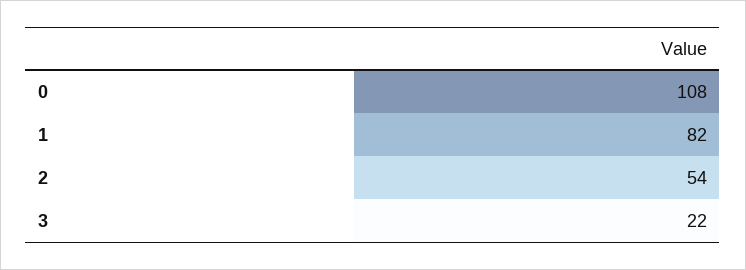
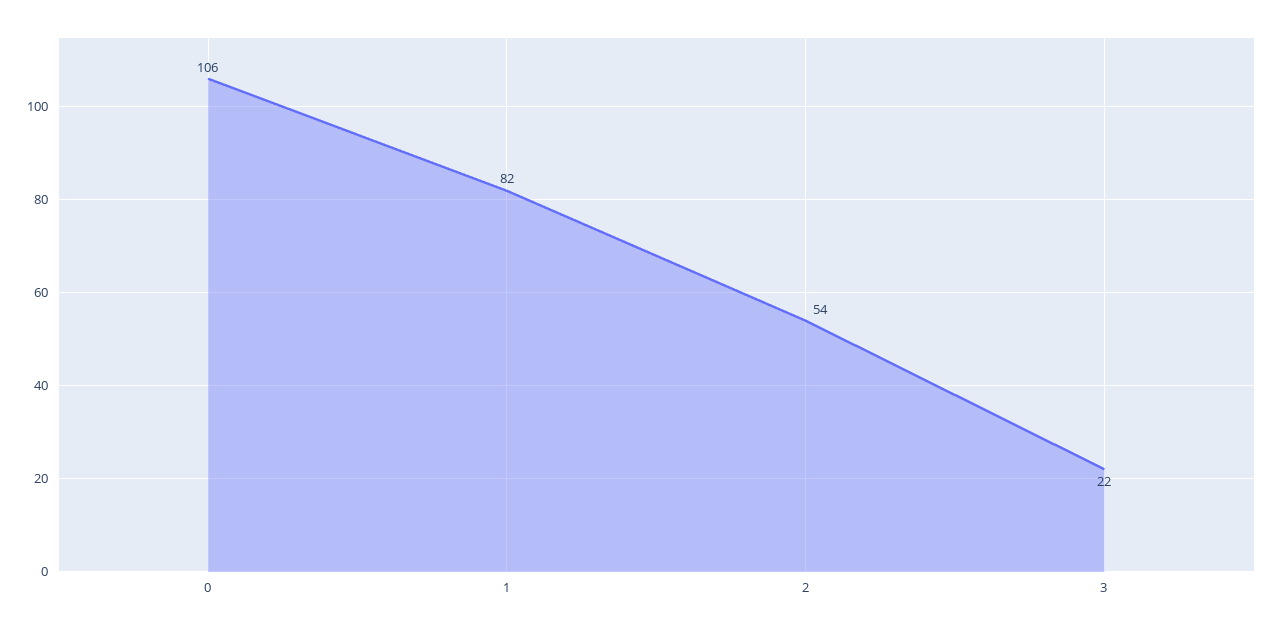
0: 108 -> 106

